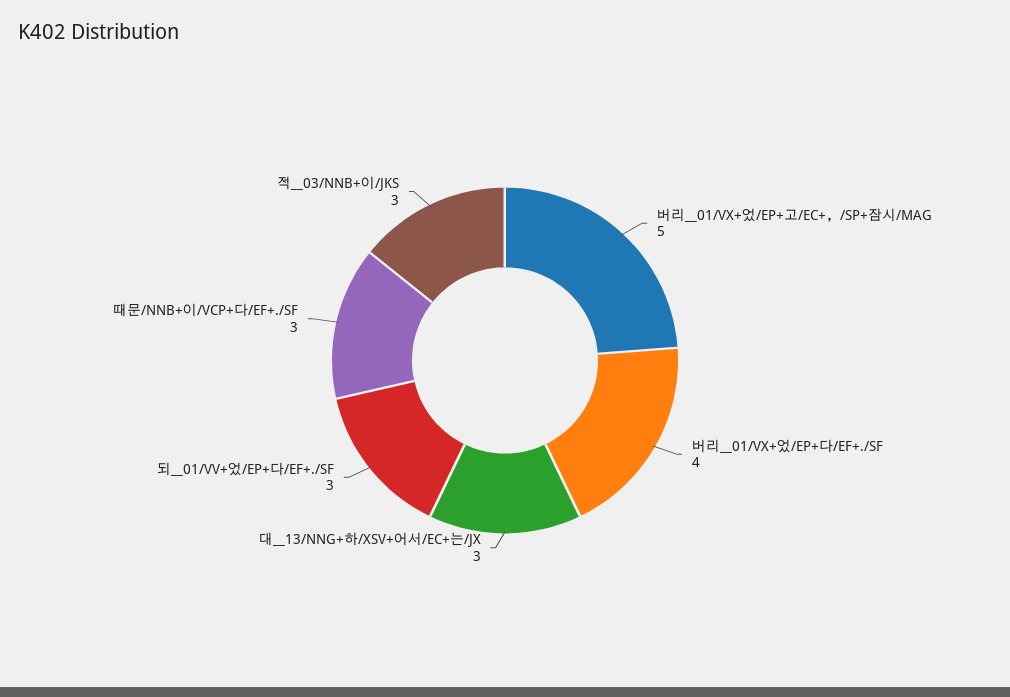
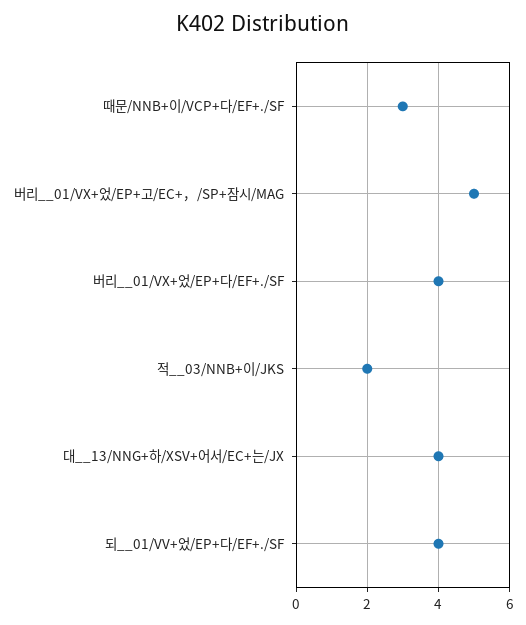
대__13/NNG+하/XSV+어서/EC+는/JX: 3 -> 4
되__01/VV+었/EP+다/EF+./SF: 3 -> 4
적__03/NNB+이/JKS: 3 -> 2

